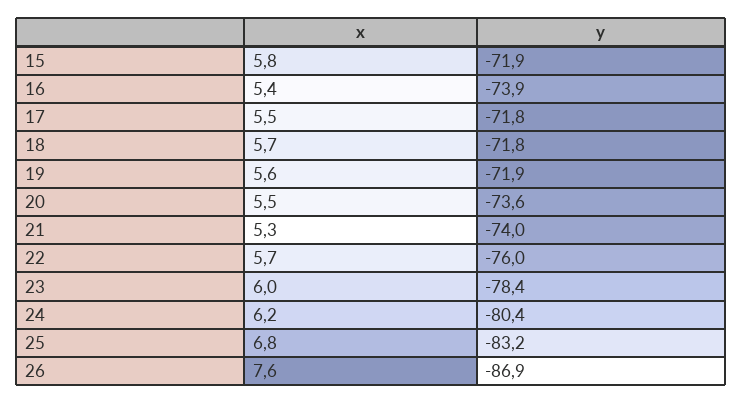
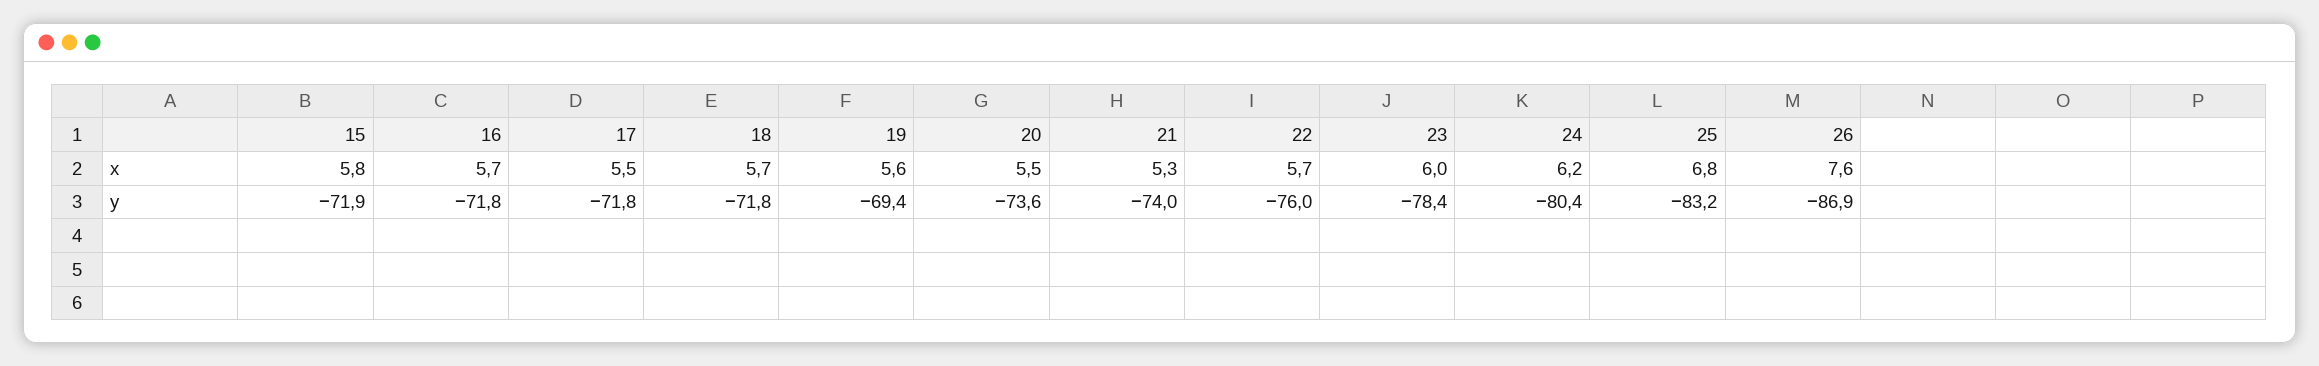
x, 16: 5.4 -> 5.7
y, 16: -73.9 -> -71.8
y, 19: -71.9 -> -69.4

